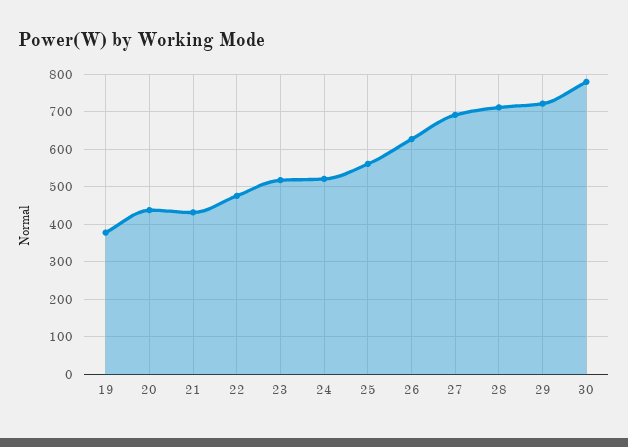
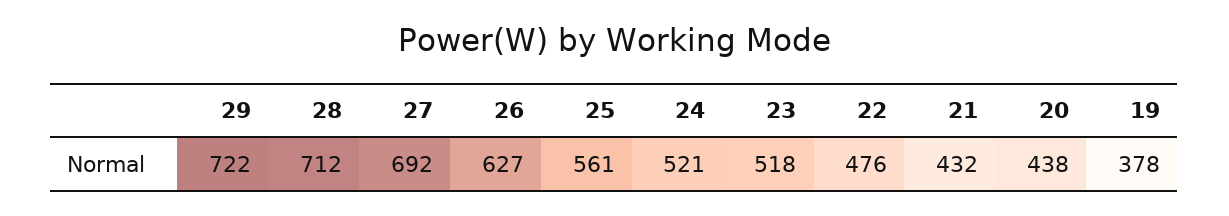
30: 780 -> none

